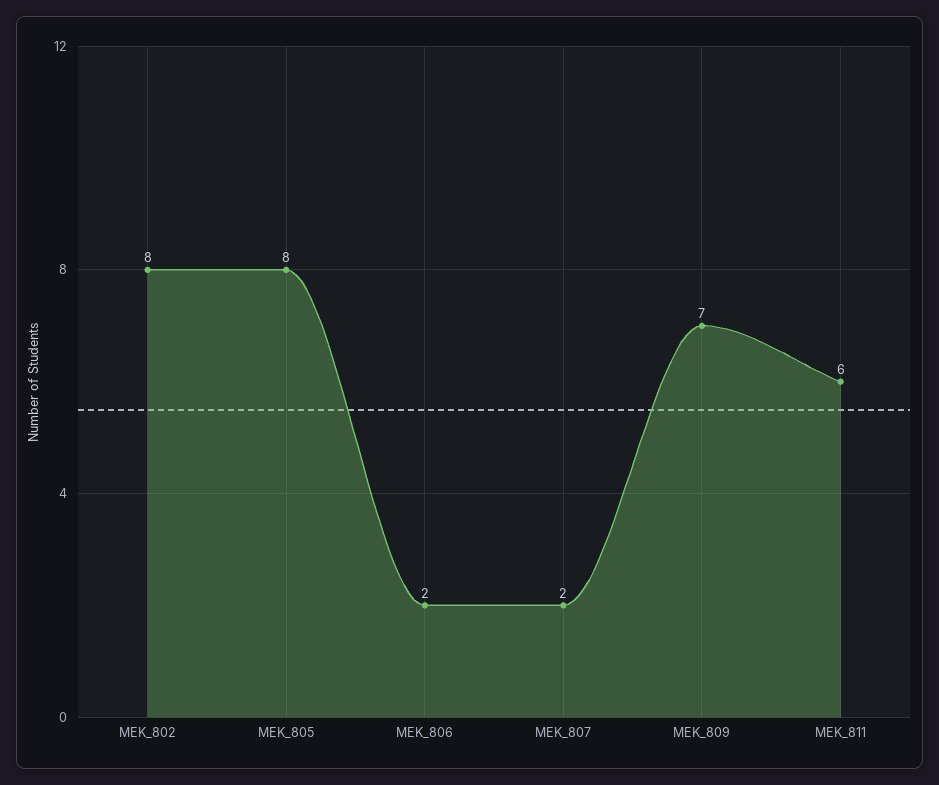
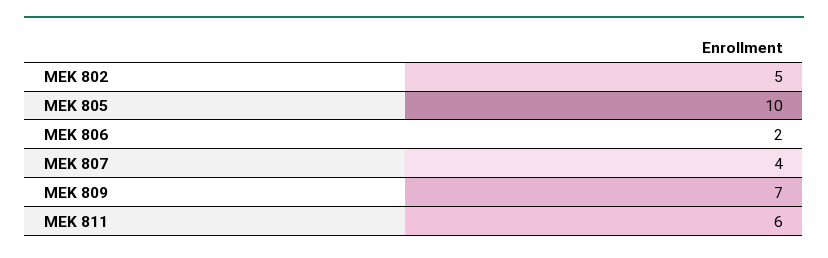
MEK_802: 8 -> 5
MEK_805: 8 -> 10
MEK_807: 2 -> 4

